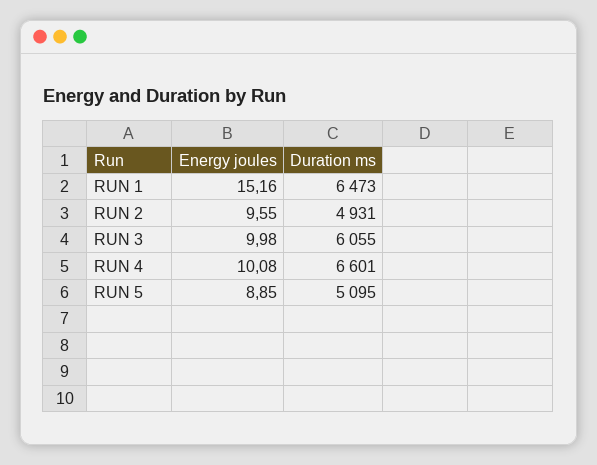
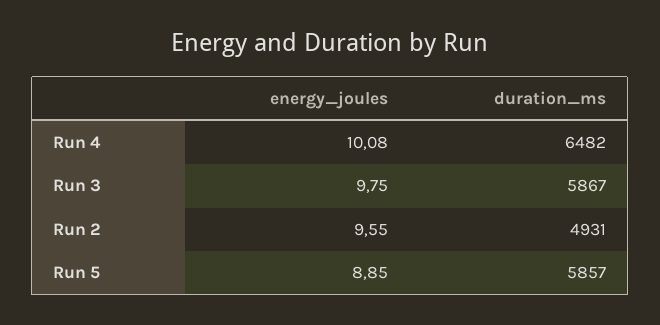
Energy joules, RUN 1: 15.16 -> none
Duration ms, RUN 1: 6473 -> none
Energy joules, RUN 3: 9.98 -> 9.75
Duration ms, RUN 3: 6055 -> 5867
Duration ms, RUN 4: 6601 -> 6482
Duration ms, RUN 5: 5095 -> 5857

